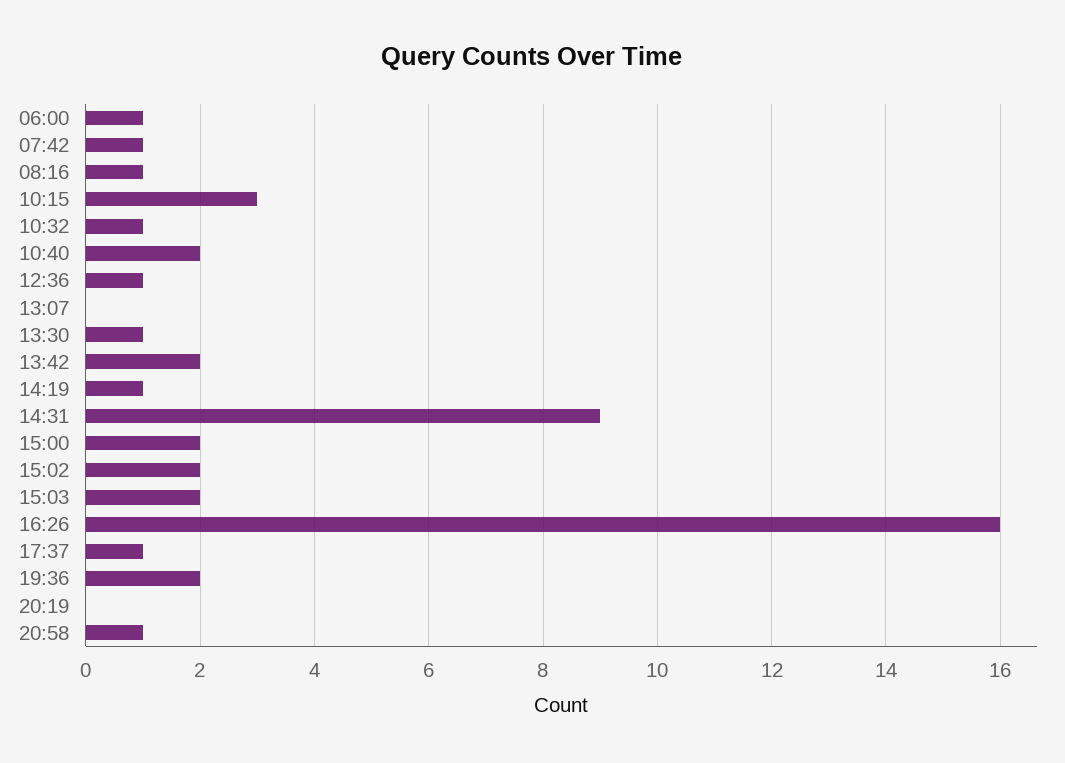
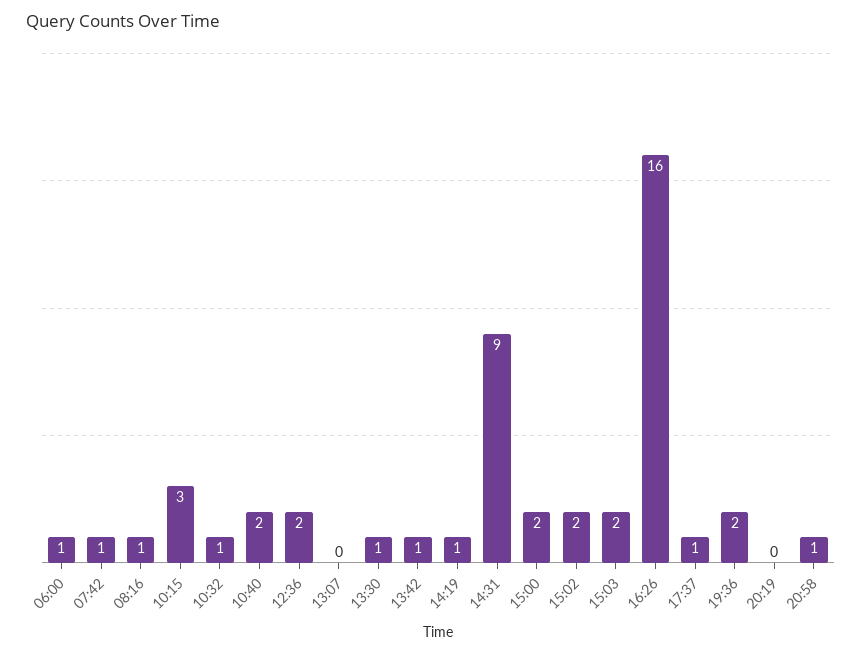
12:36: 1 -> 2
13:42: 2 -> 1

